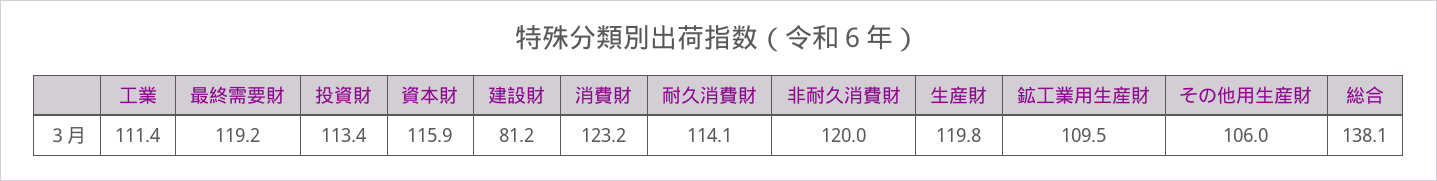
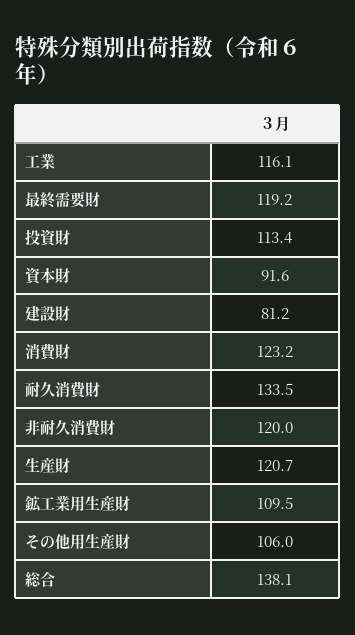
工業: 111.4 -> 116.1
資本財: 115.9 -> 91.6
耐久消費財: 114.1 -> 133.5
生産財: 119.8 -> 120.7

